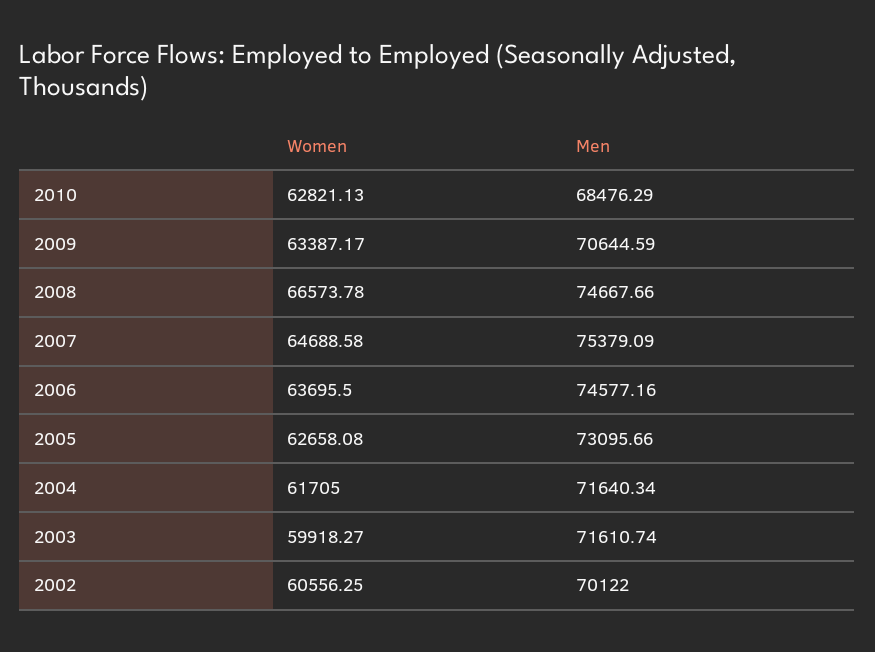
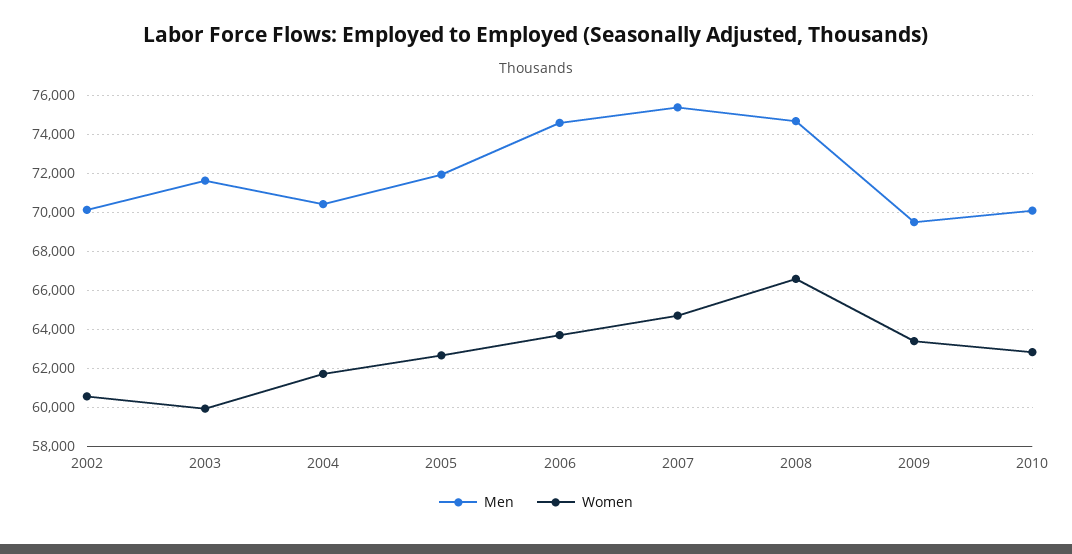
Men, 2010: 68476.29 -> 70000
Men, 2009: 70644.59 -> 69500
Men, 2005: 73095.66 -> 72000
Men, 2004: 71640.34 -> 70500

